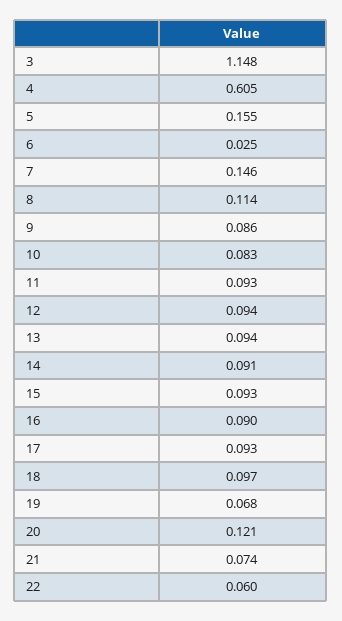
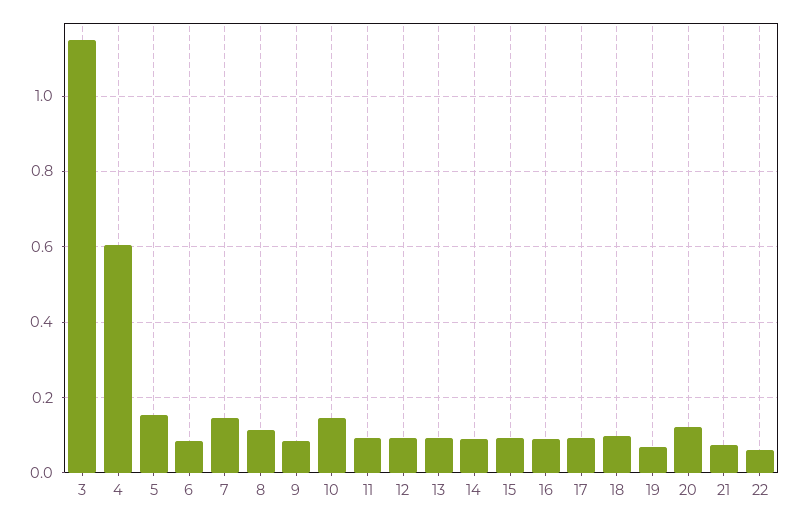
6: 0.025 -> 0.08
10: 0.083 -> 0.14

